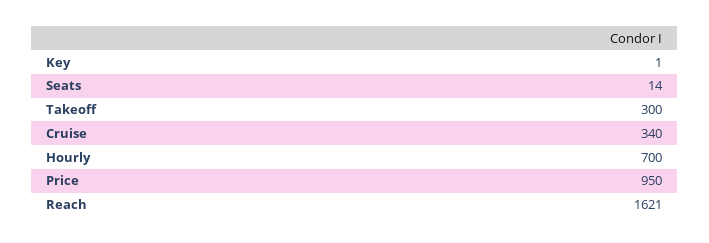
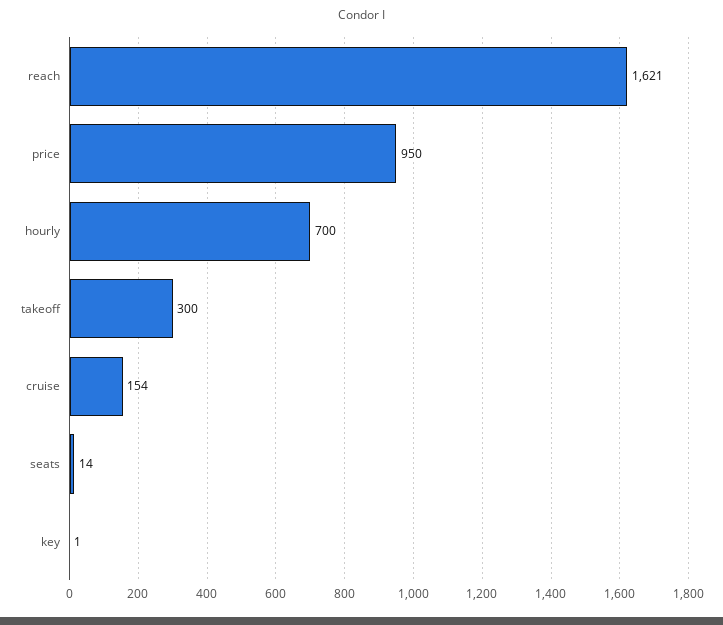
Cruise: 340 -> 154

